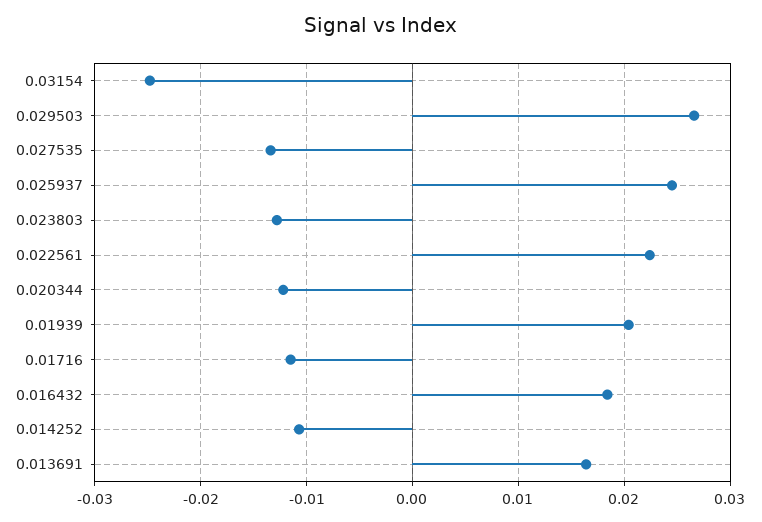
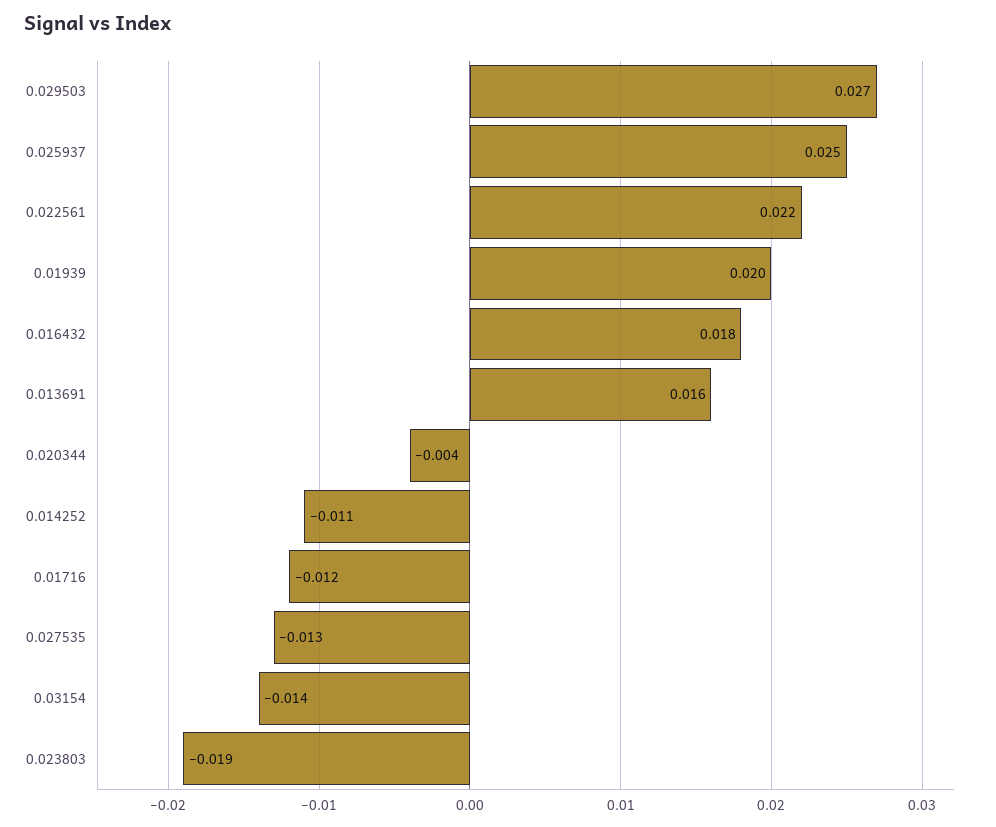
0.03154: -0.025 -> -0.014
0.023803: -0.013 -> -0.019
0.020344: -0.012 -> -0.004

